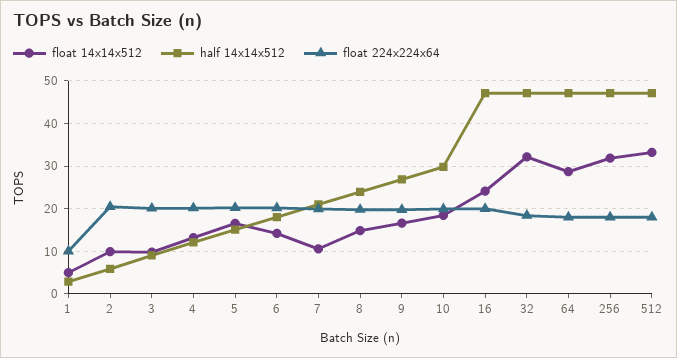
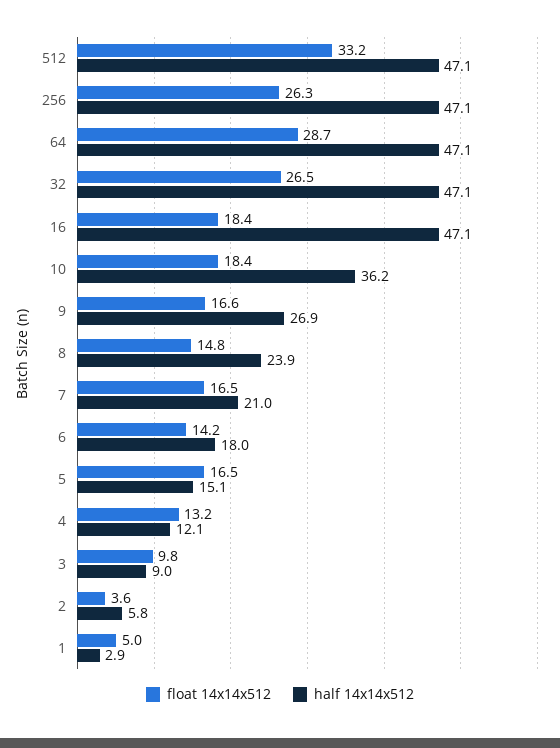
float 224x224x64, 1: 10 -> none
float 14x14x512, 2: 10 -> 3.6
float 224x224x64, 2: 20 -> none
float 224x224x64, 3: 20 -> none
float 224x224x64, 4: 20 -> none
float 224x224x64, 5: 20 -> none
float 224x224x64, 6: 20 -> none
float 14x14x512, 7: 10 -> 16.5
float 224x224x64, 7: 20 -> none
float 224x224x64, 8: 20 -> none
float 224x224x64, 9: 20 -> none
half 14x14x512, 10: 30 -> 36.2
float 224x224x64, 10: 20 -> none
float 14x14x512, 16: 24 -> 18.4
float 224x224x64, 16: 20 -> none
float 14x14x512, 32: 32 -> 26.5
float 224x224x64, 32: 18 -> none
float 224x224x64, 64: 18 -> none
float 14x14x512, 256: 32 -> 26.3
float 224x224x64, 256: 18 -> none
float 224x224x64, 512: 18 -> none

